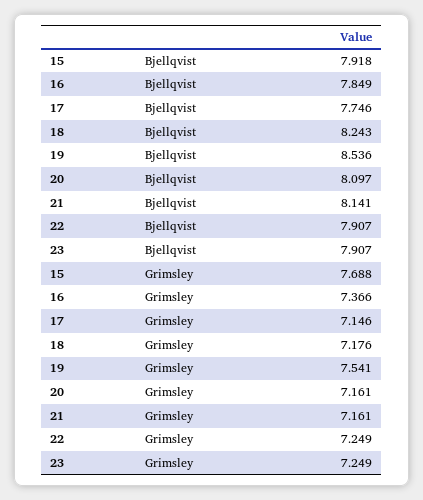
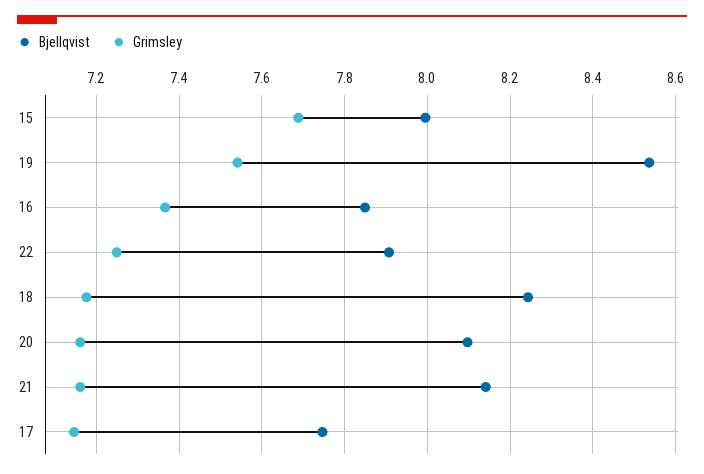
Bjellqvist, 15: 7.918 -> 8
Bjellqvist, 23: 7.907 -> none
Grimsley, 23: 7.249 -> none

